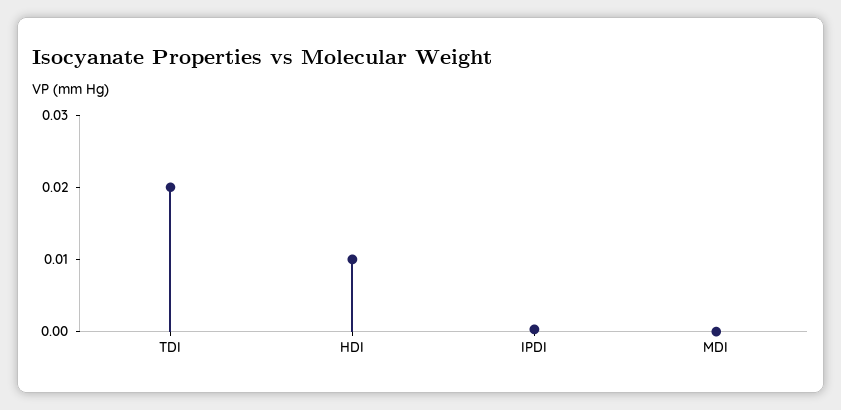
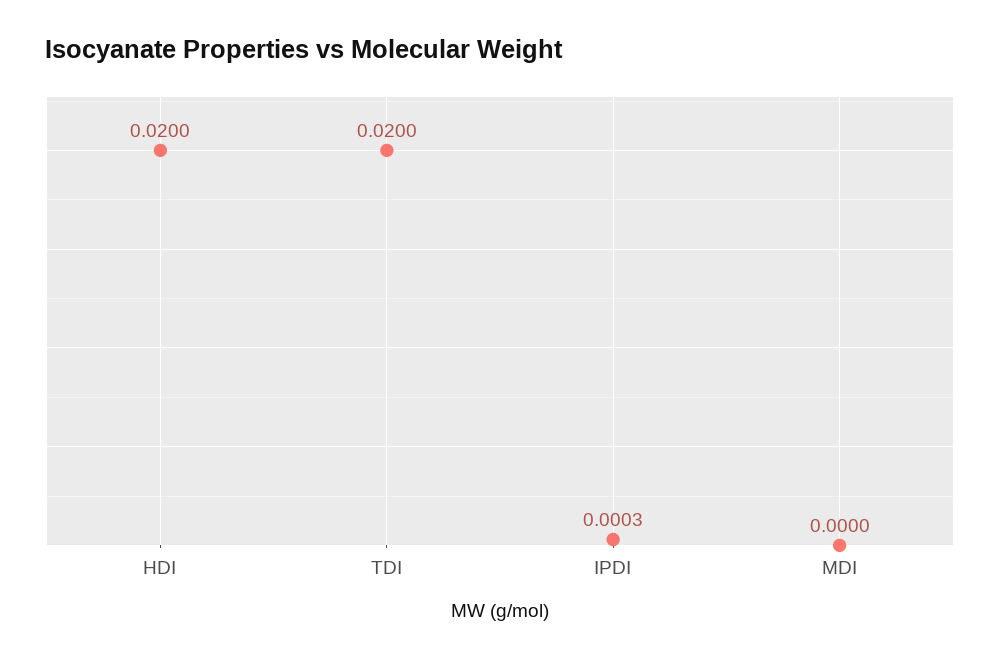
HDI: 0.01 -> 0.02

